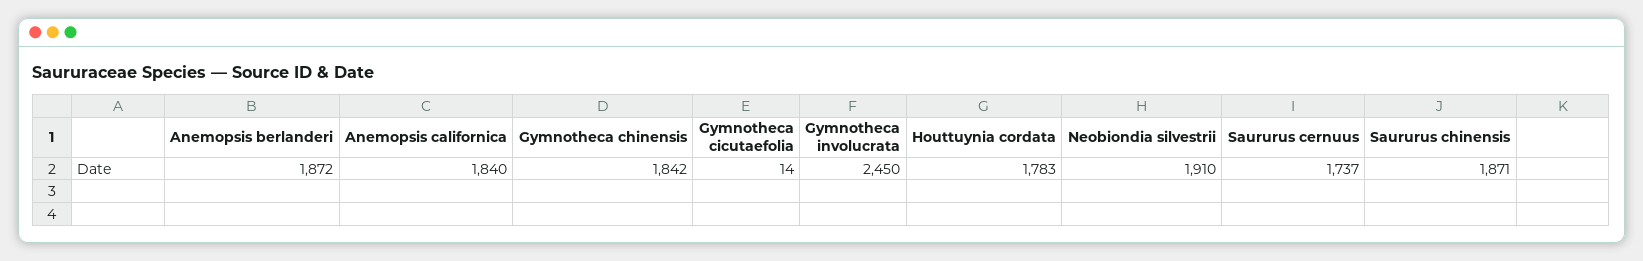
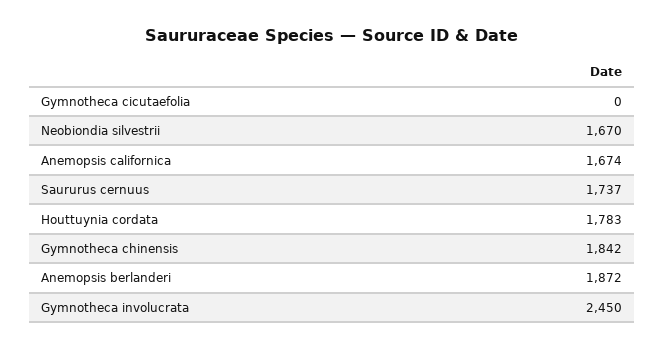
Anemopsis californica: 1840 -> 1674
Gymnotheca cicutaefolia: 14 -> 0
Neobiondia silvestrii: 1910 -> 1670
Saururus chinensis: 1871 -> none

